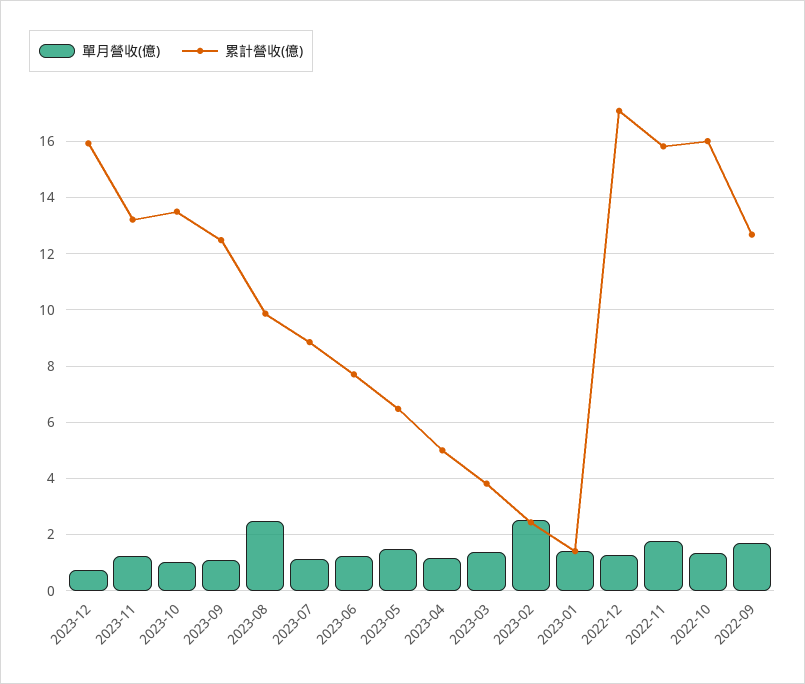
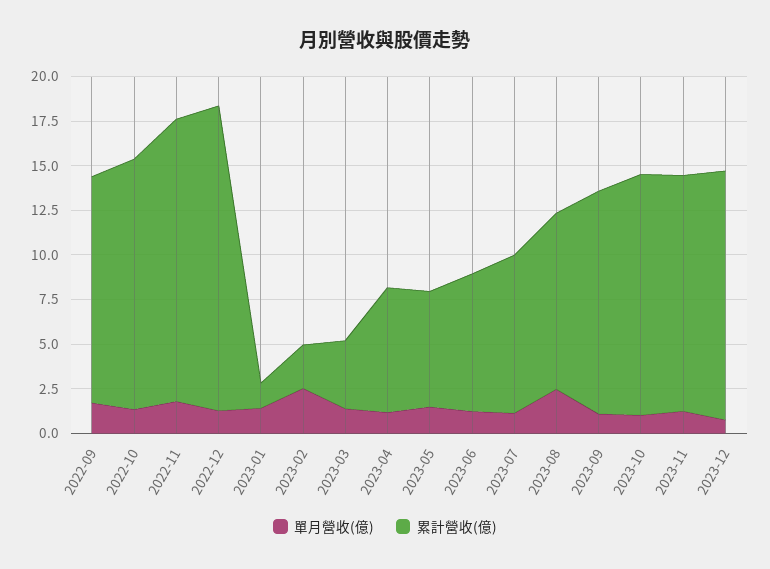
累計營收(億), 2023-12: 16 -> 14
累計營收(億), 2023-04: 5 -> 7
累計營收(億), 2022-10: 16 -> 14

